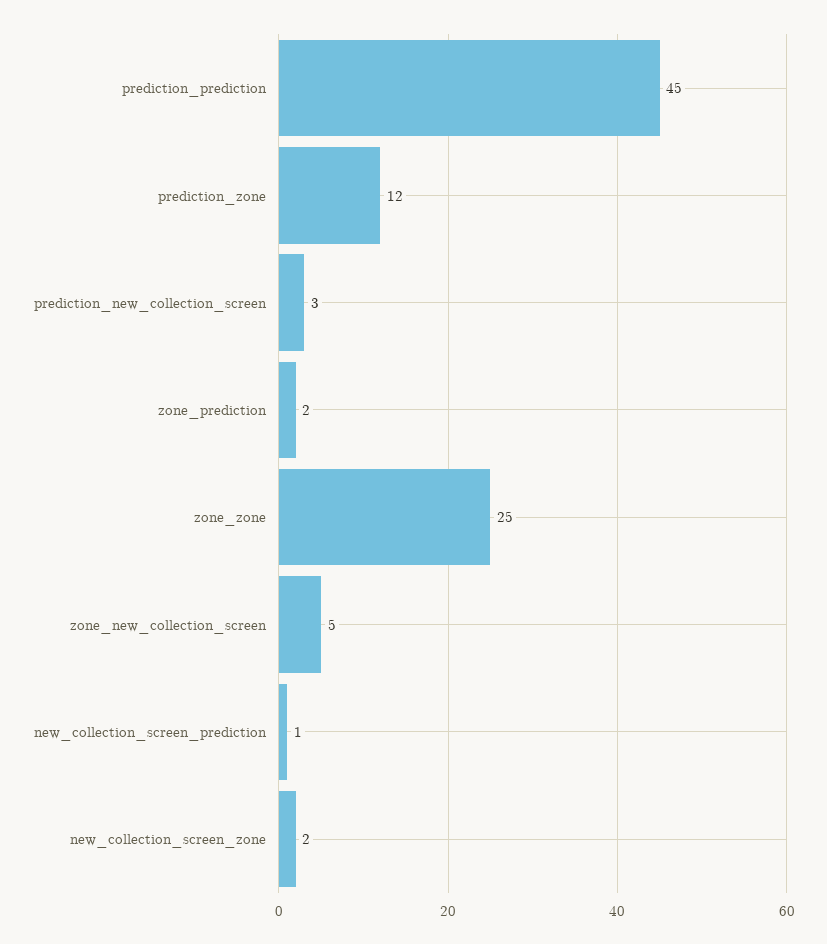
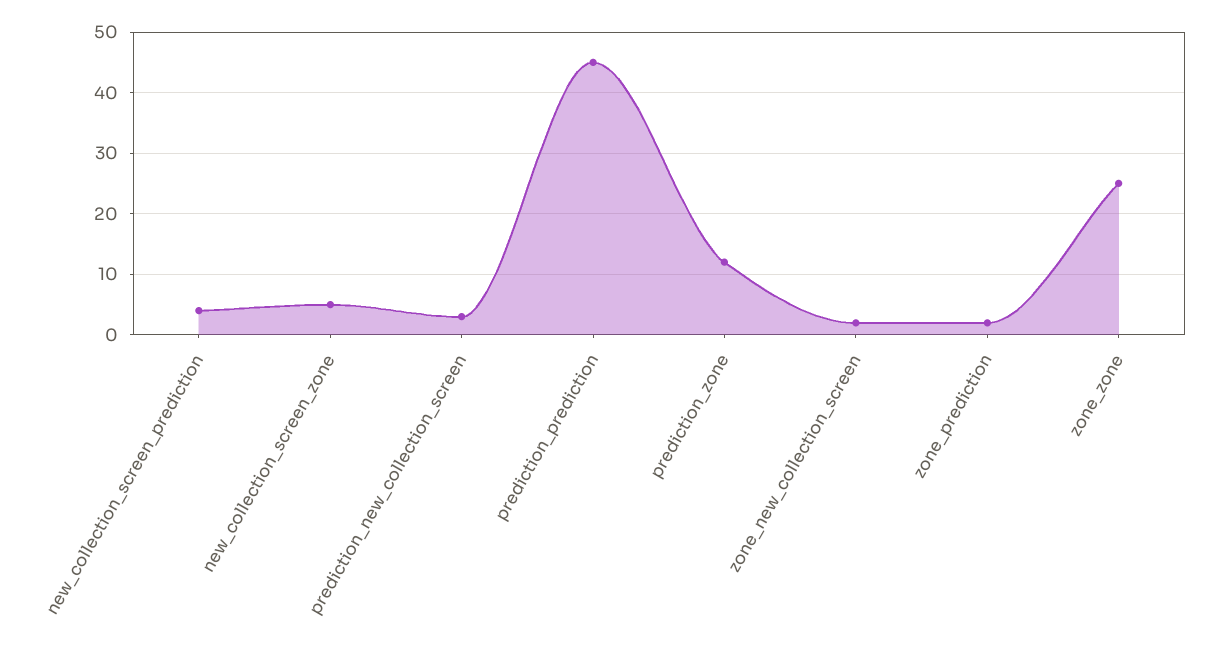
zone_new_collection_screen: 5 -> 2
new_collection_screen_prediction: 1 -> 4
new_collection_screen_zone: 2 -> 5

